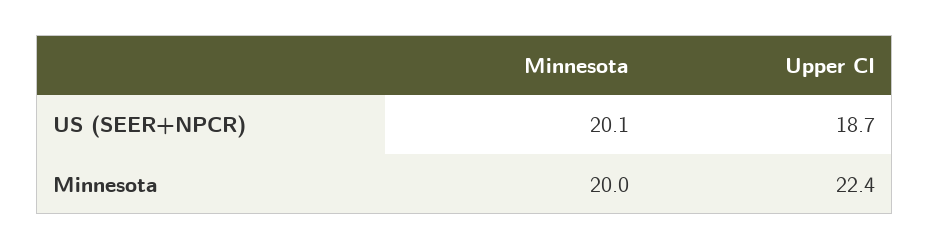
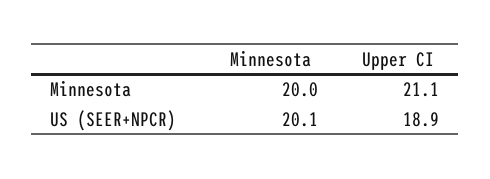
Upper CI, US (SEER+NPCR): 18.7 -> 18.9
Upper CI, Minnesota: 22.4 -> 21.1

